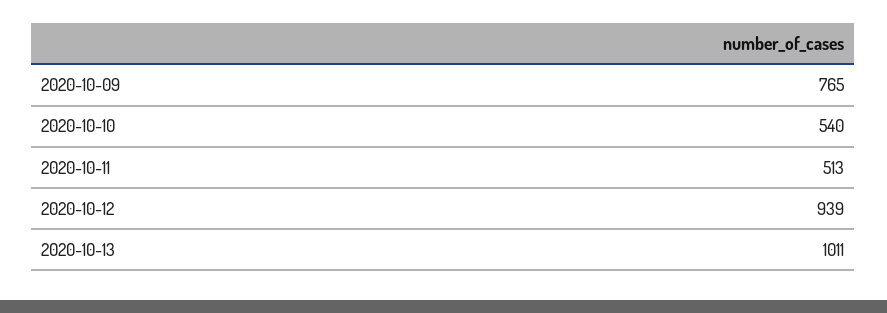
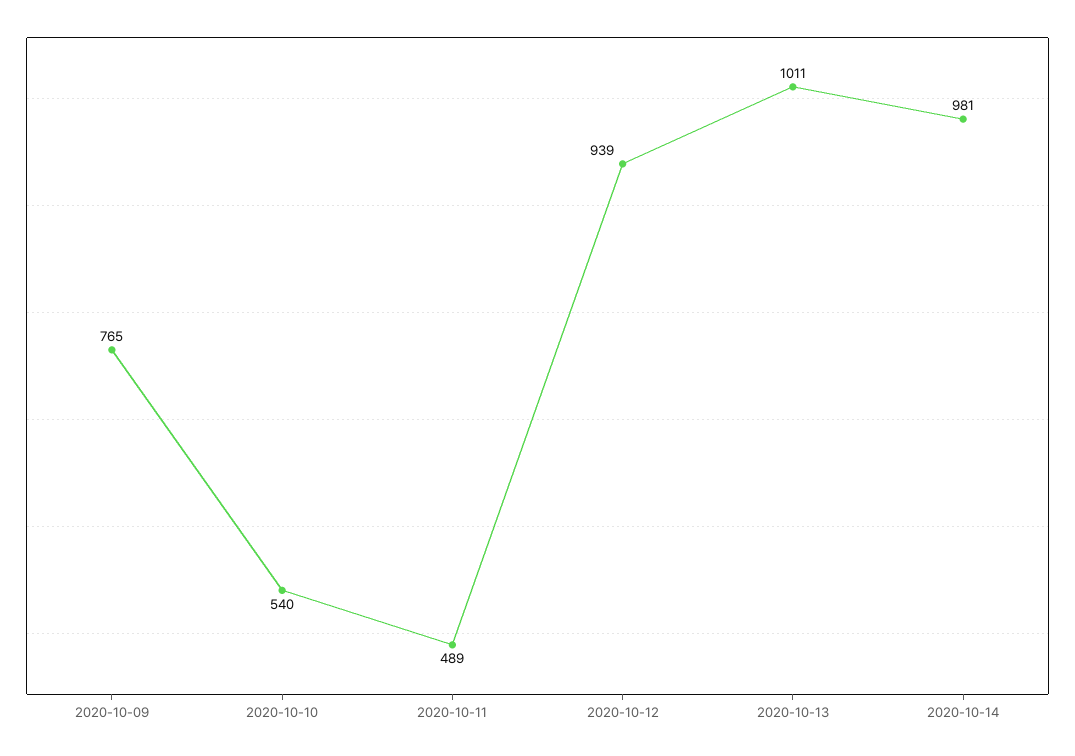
2020-10-11: 513 -> 489
2020-10-14: none -> 981

